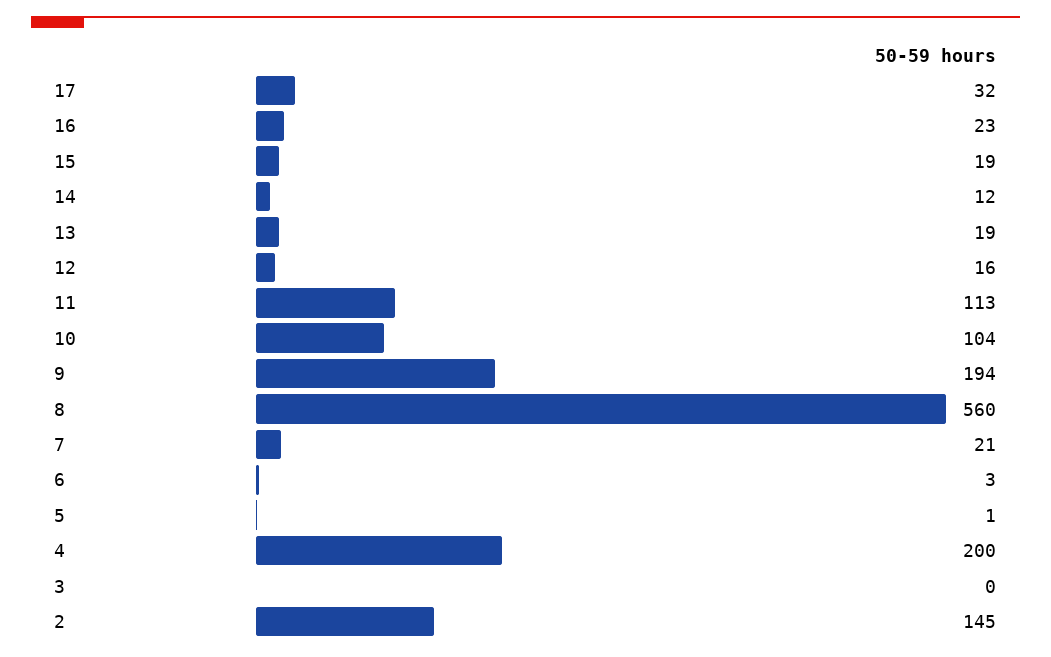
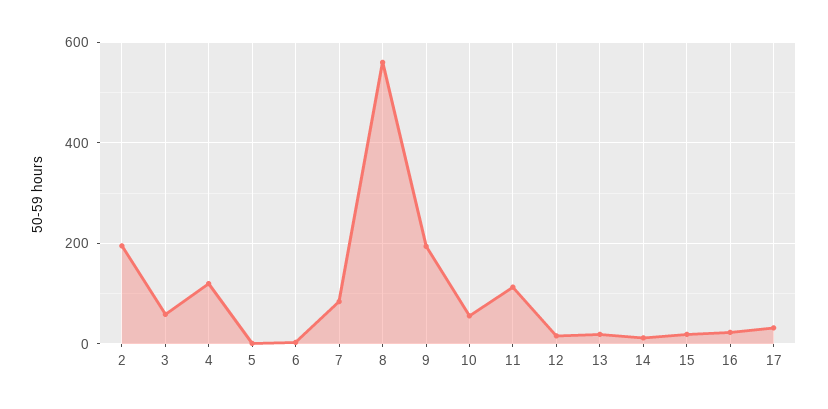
10: 104 -> 60
7: 21 -> 80
4: 200 -> 120
3: 0 -> 60
2: 145 -> 200

